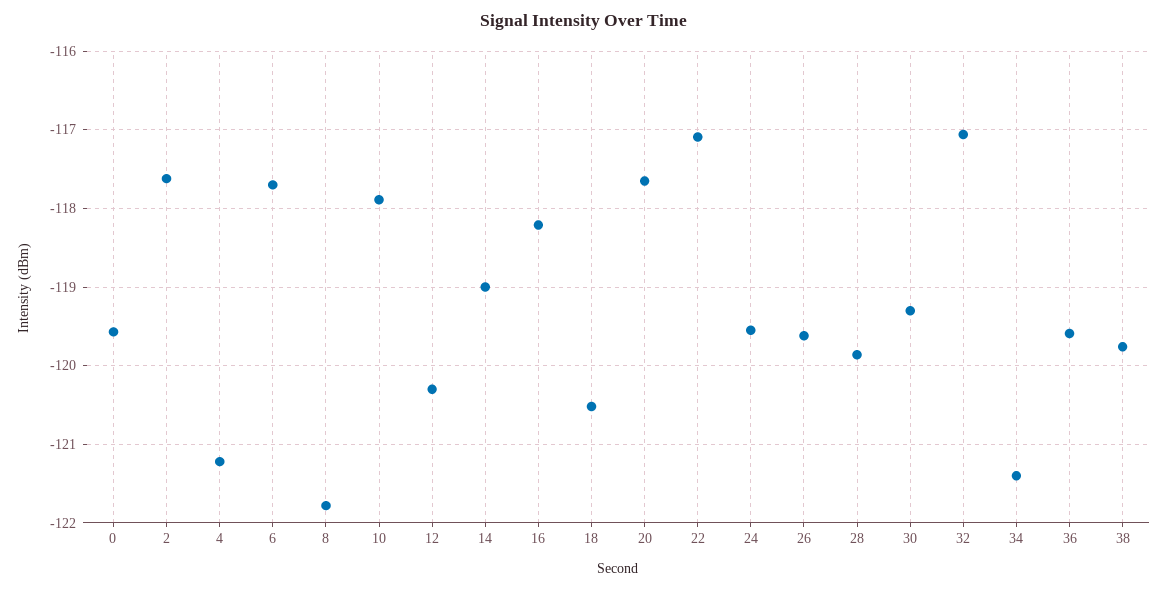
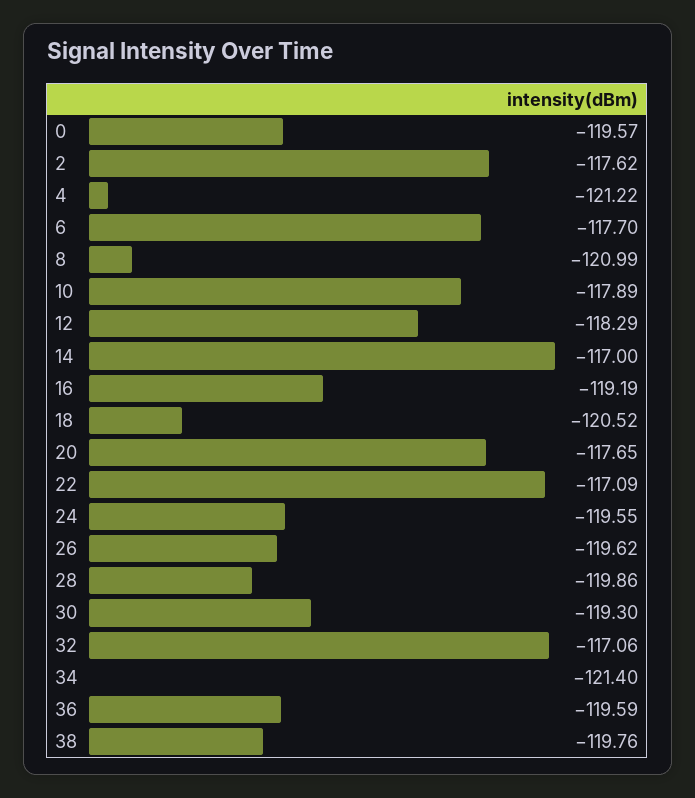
8: -121.8 -> -120.99
12: -120.3 -> -118.29
14: -119 -> -117
16: -118.2 -> -119.19

